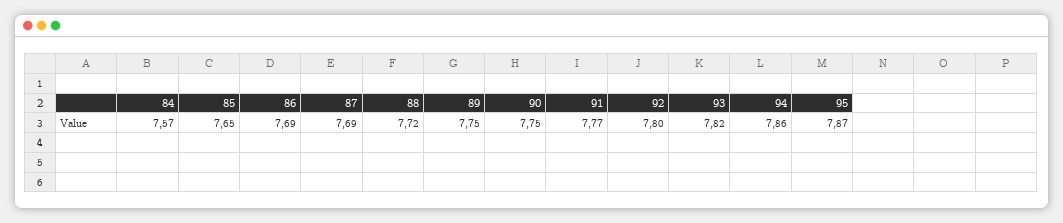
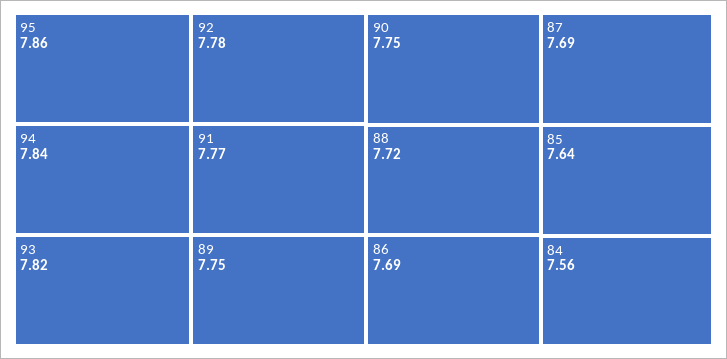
84: 7.57 -> 7.56
85: 7.65 -> 7.64
92: 7.8 -> 7.78
94: 7.86 -> 7.84
95: 7.87 -> 7.86

